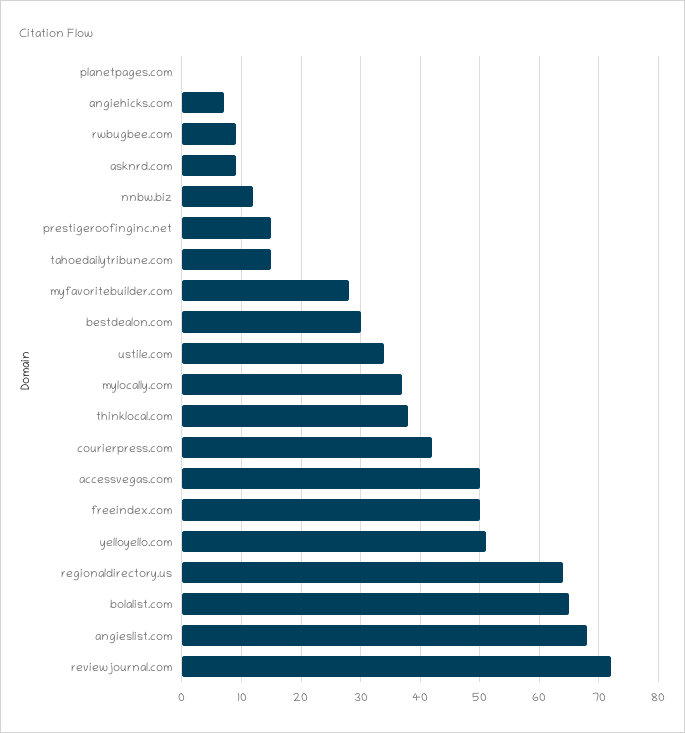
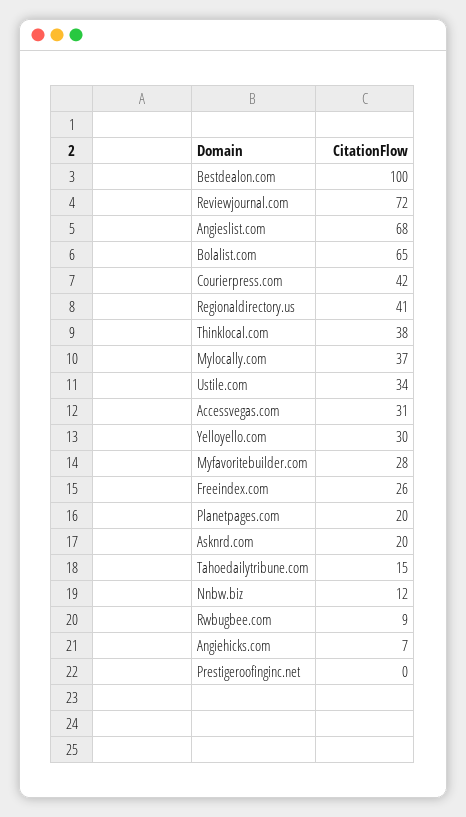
planetpages.com: 0 -> 20
asknrd.com: 10 -> 20
prestigeroofinginc.net: 15 -> 0
bestdealon.com: 30 -> 100
accessvegas.com: 50 -> 31
freeindex.com: 50 -> 26
yelloyello.com: 50 -> 30
regionaldirectory.us: 65 -> 41

